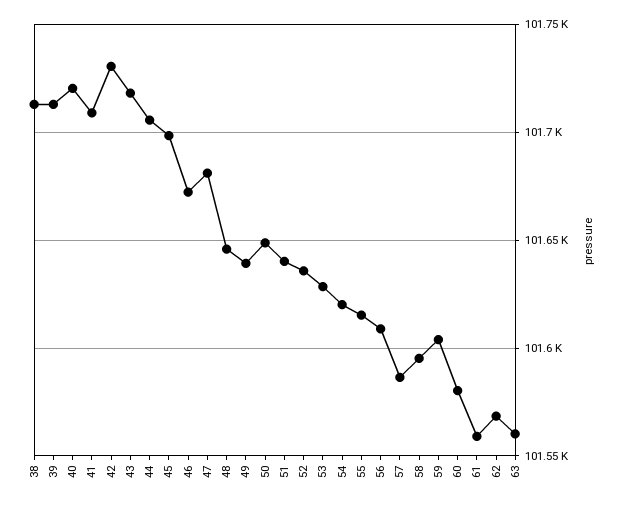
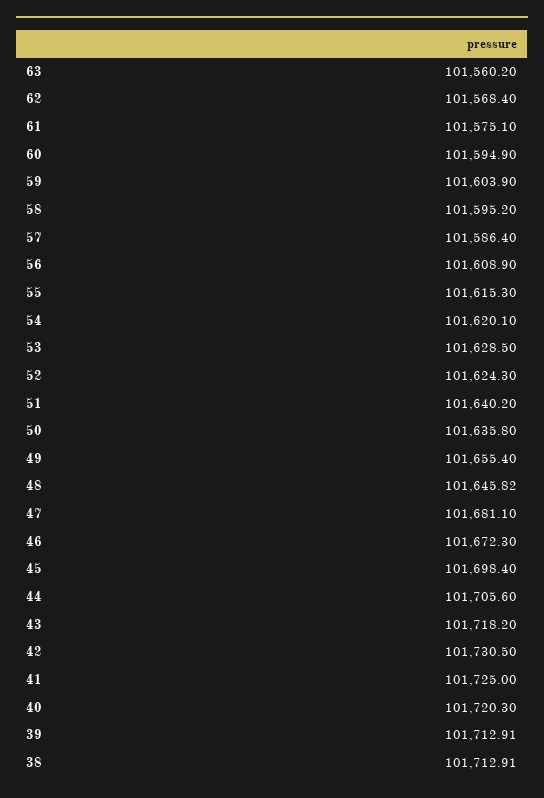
41: 101710 -> 101725
49: 101640 -> 101655.4
50: 101650 -> 101635.8
52: 101635 -> 101624.3
60: 101580 -> 101594.9
61: 101560 -> 101575.1

